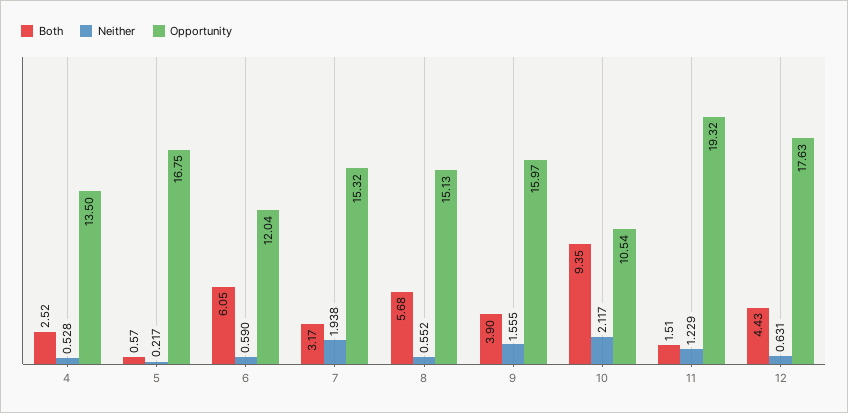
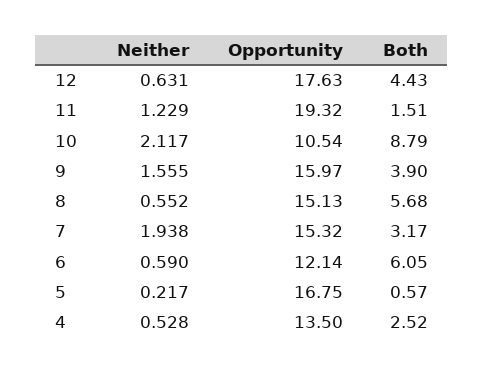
Opportunity, 6: 12.04 -> 12.14
Both, 10: 9.35 -> 8.79

